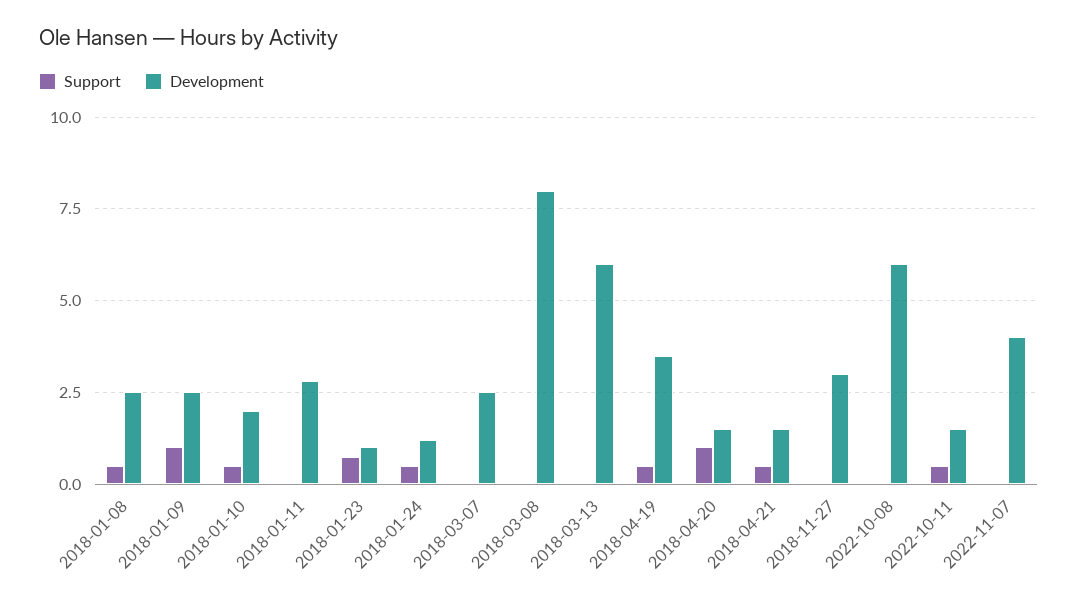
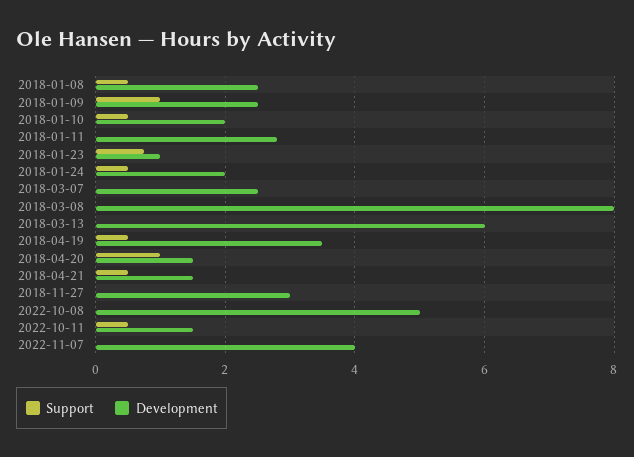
Development, 2018-01-24: 1.25 -> 2
Development, 2022-10-08: 6 -> 5

